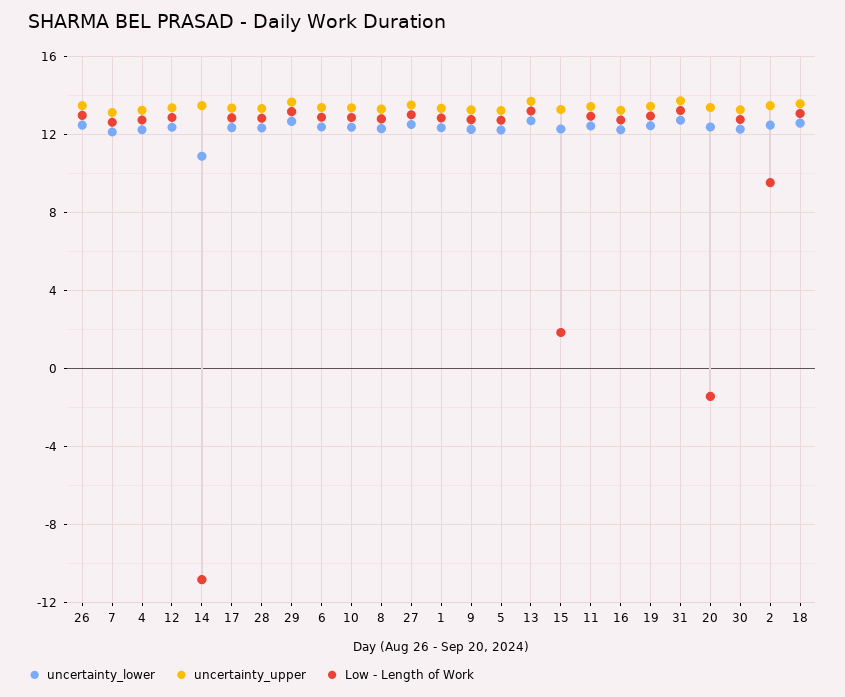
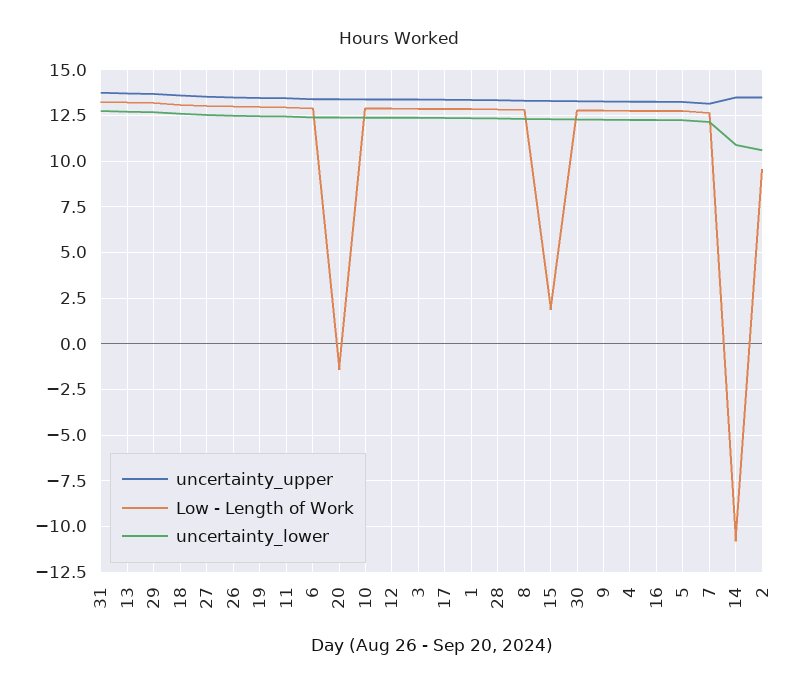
uncertainty_lower, 2: 12.5 -> 10.5
uncertainty_upper, 3: none -> 13.5
Low - Length of Work, 3: none -> 13
uncertainty_lower, 3: none -> 12.5

